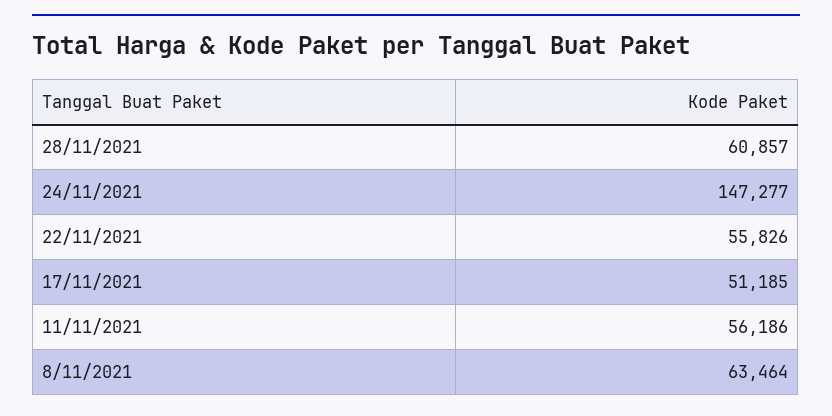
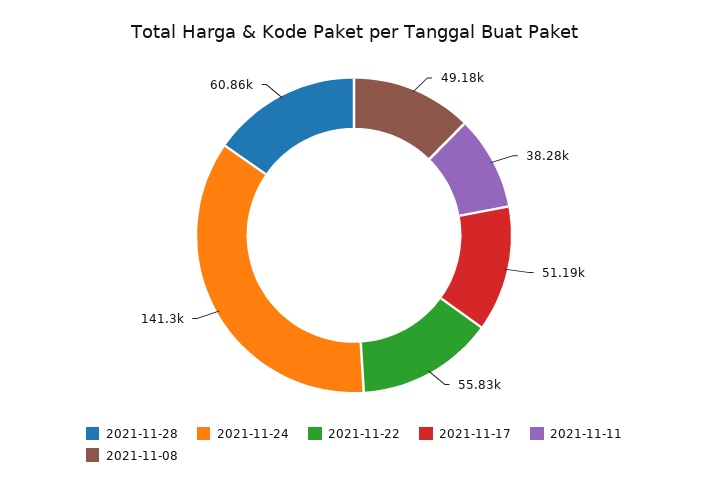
24/11/2021: 147277 -> 141300
11/11/2021: 56186 -> 38280
8/11/2021: 63464 -> 49180

